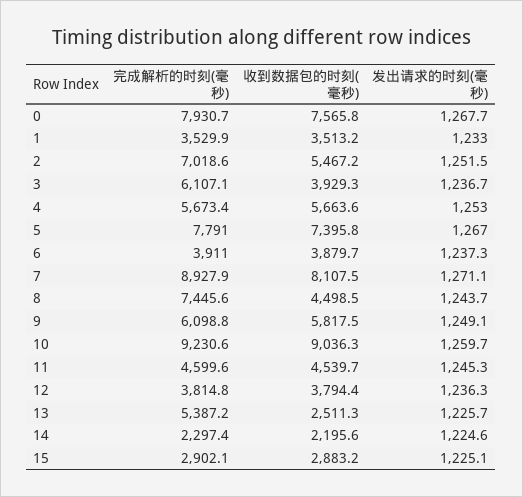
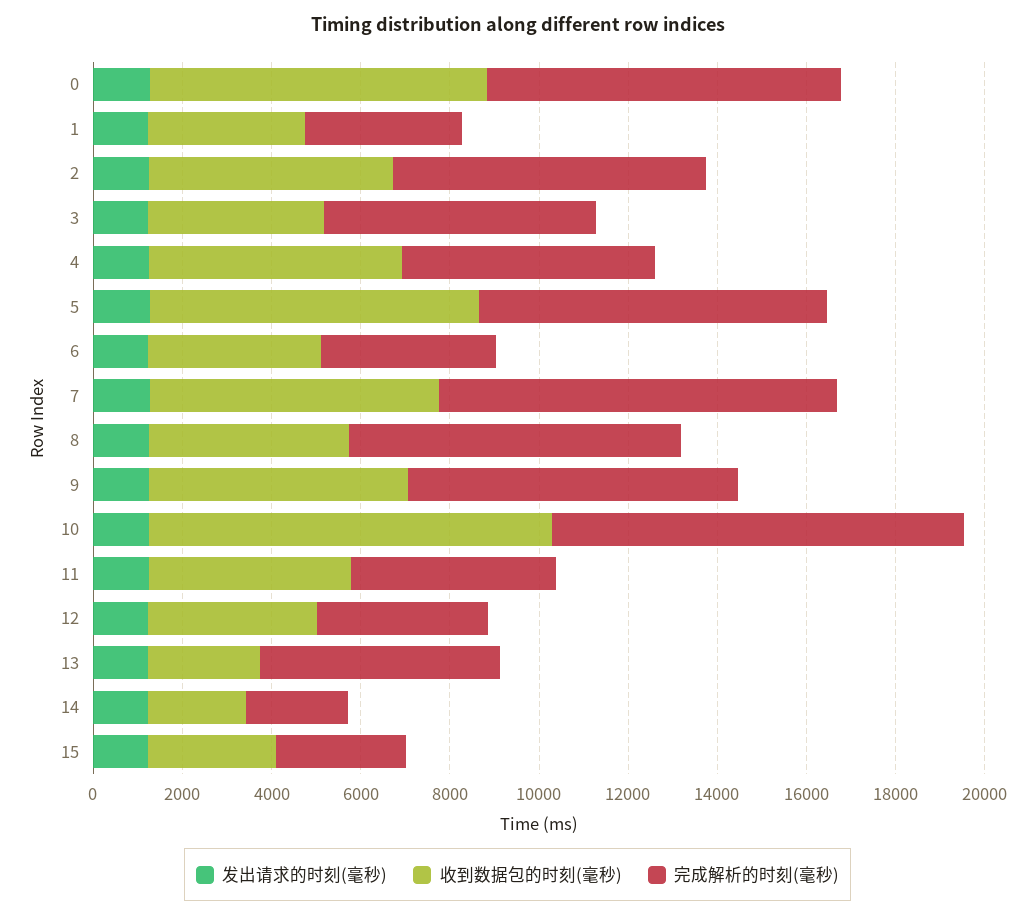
收到数据包的时刻(毫秒), 7: 8107.5 -> 6500
完成解析的时刻(毫秒), 9: 6098.8 -> 7500

